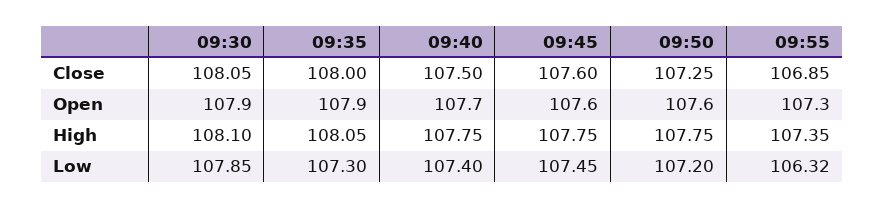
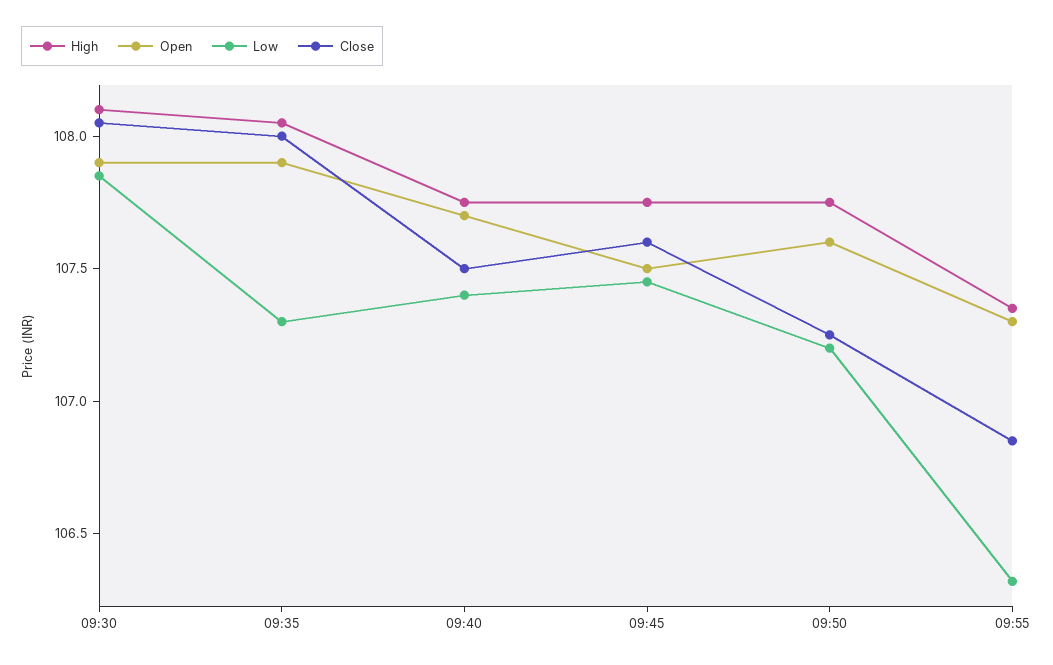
Open, 09:45: 107.6 -> 107.5

